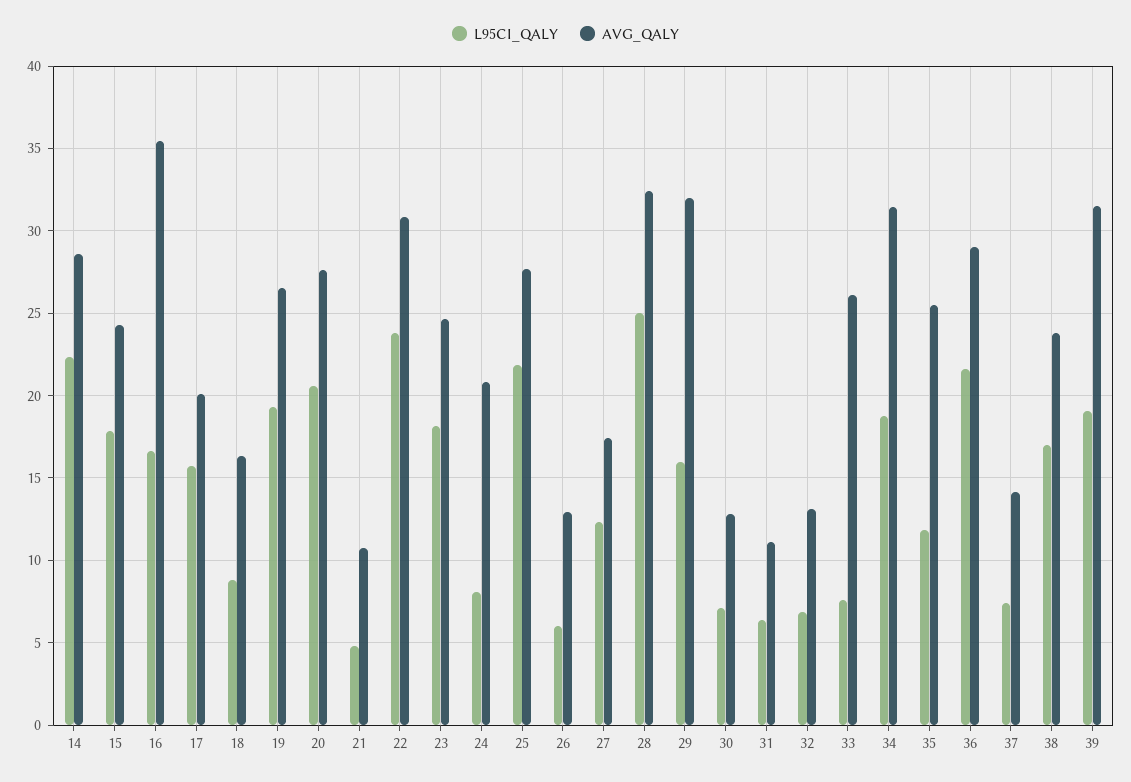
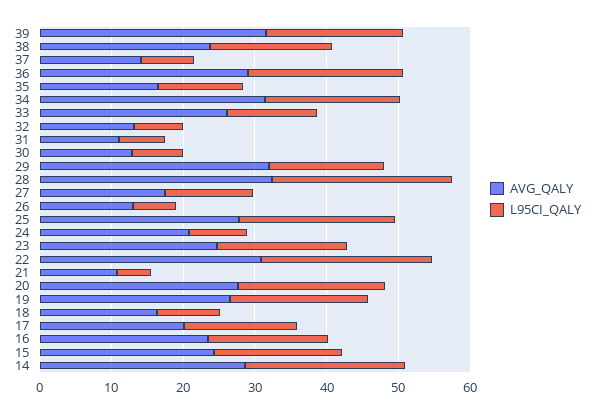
AVG_QALY, 16: 35.5 -> 24
L95CI_QALY, 33: 7.5 -> 12
AVG_QALY, 35: 25.5 -> 16

